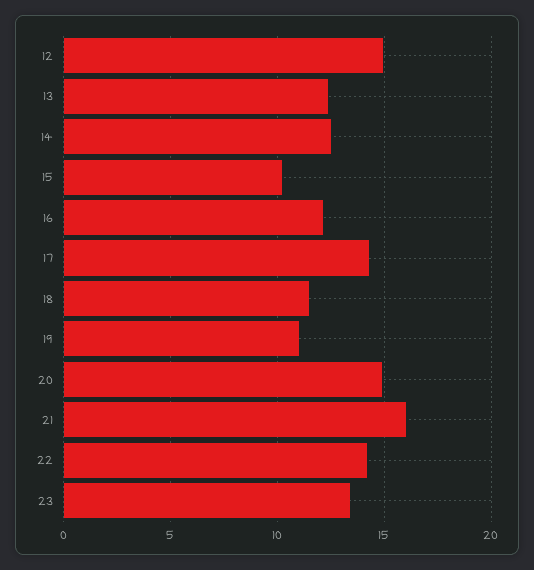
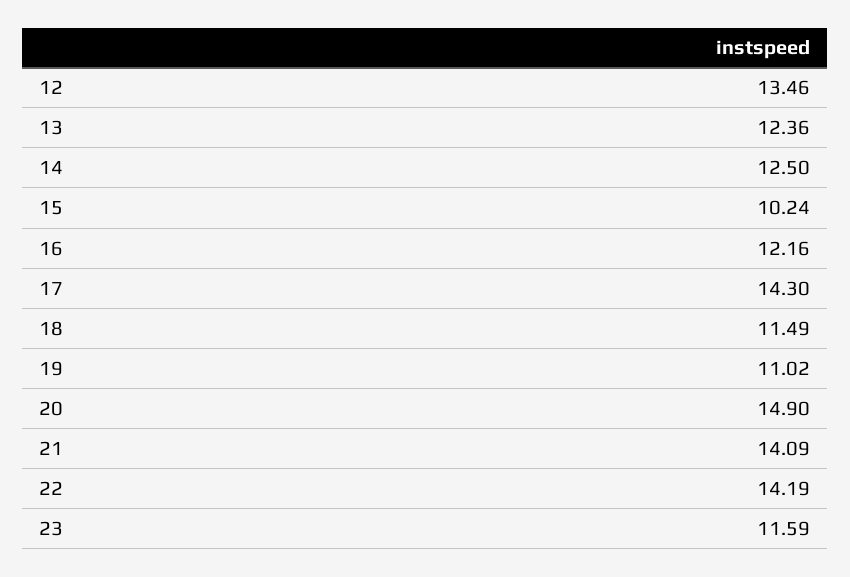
12: 15 -> 13.46
21: 16 -> 14.09
23: 13.5 -> 11.59

